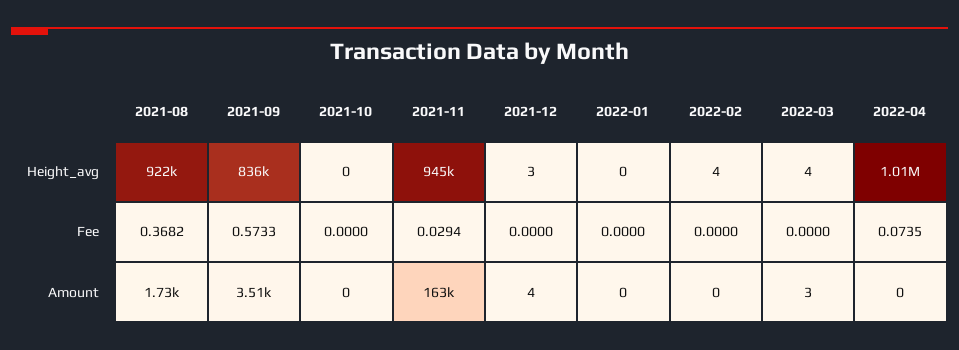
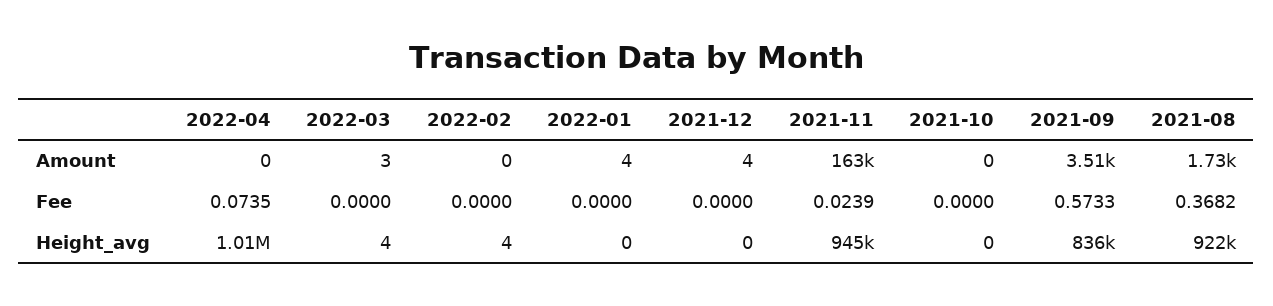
2021-12, Height_avg: 3 -> 0
2021-11, Fee: 0.0294 -> 0.0239
2022-01, Amount: 0 -> 4

